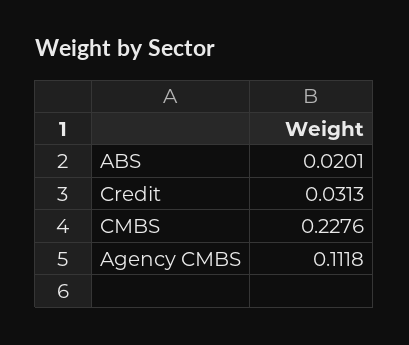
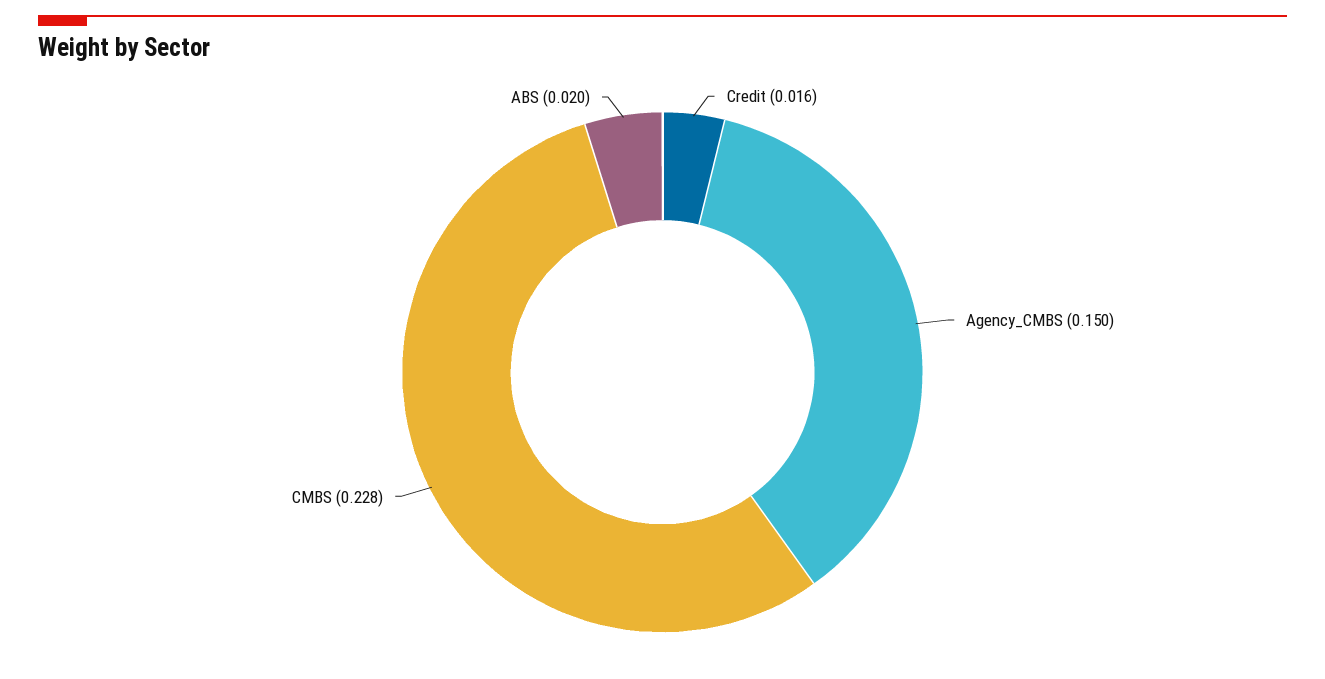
Credit: 0.0313 -> 0.016
Agency CMBS: 0.1118 -> 0.15

